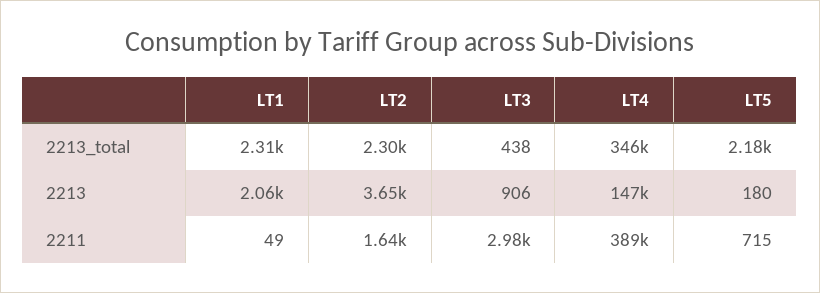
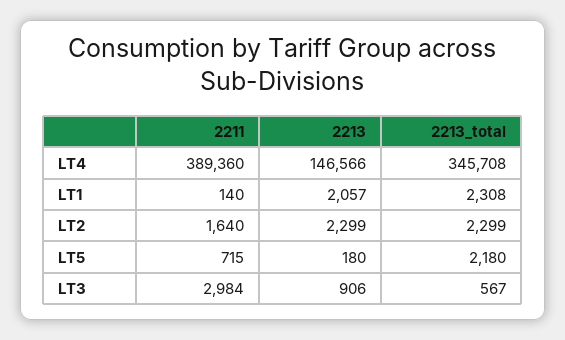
LT3, 2213_total: 438 -> 567
LT2, 2213: 3650 -> 2299
LT1, 2211: 49 -> 140

